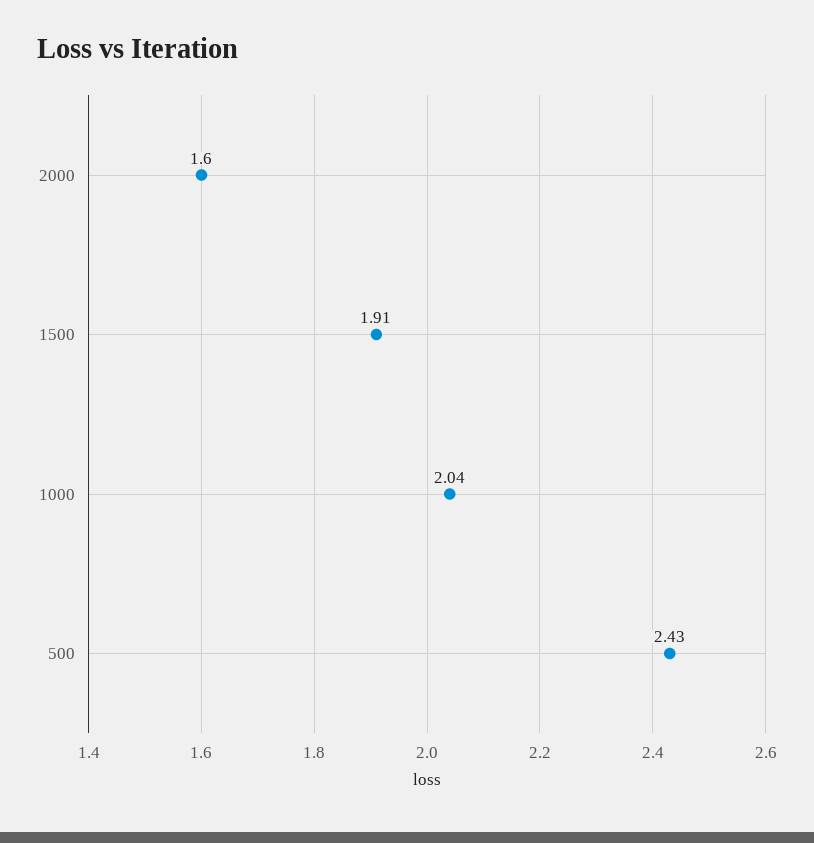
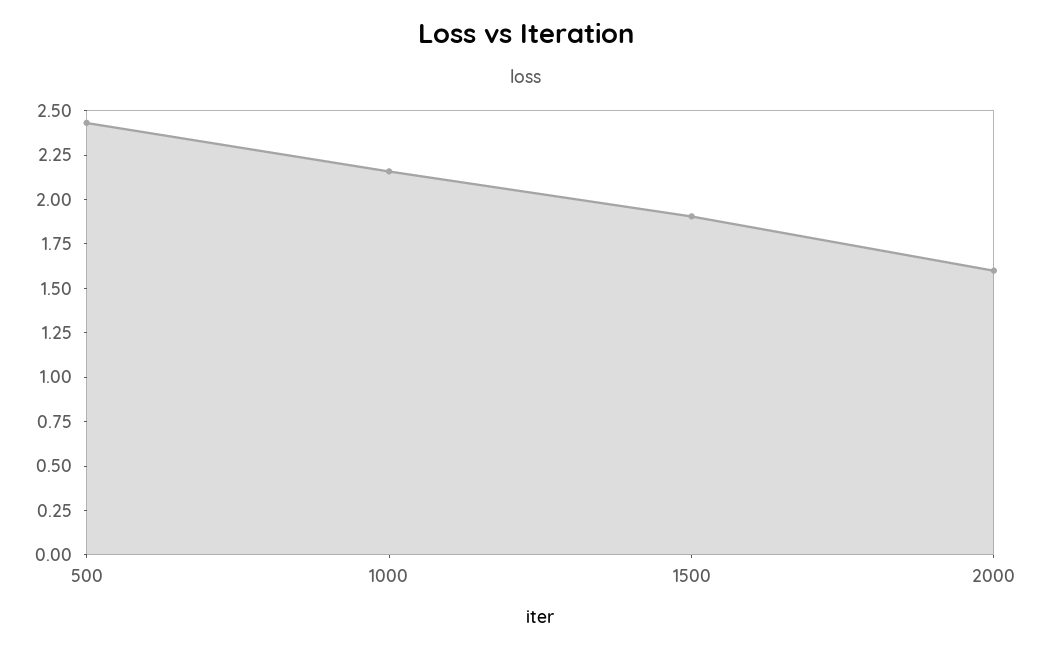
1000: 2.04 -> 2.15

